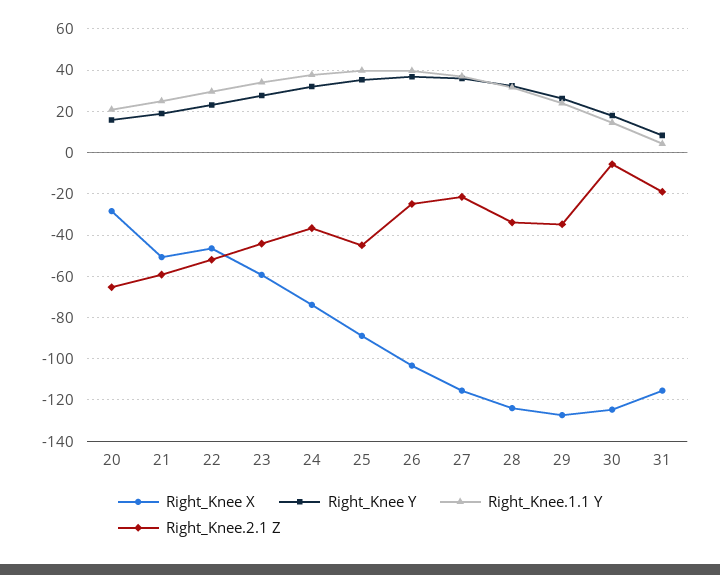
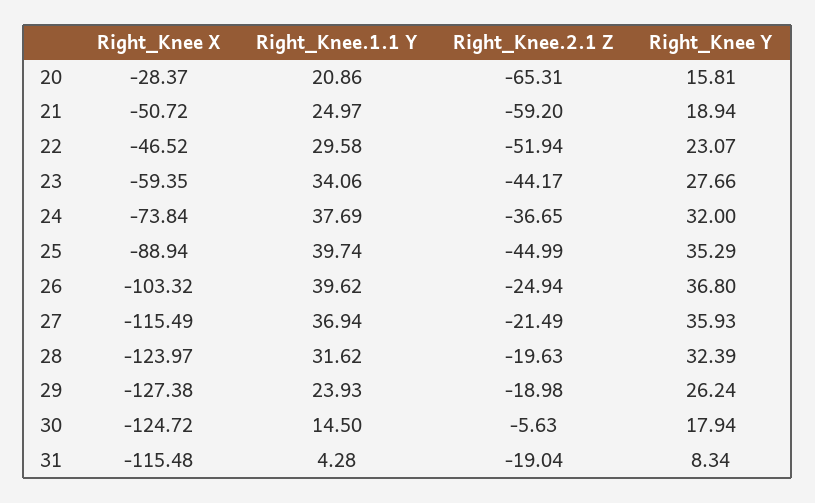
Right_Knee.2.1 Z, 28: -35 -> -19.63
Right_Knee.2.1 Z, 29: -35 -> -18.98

